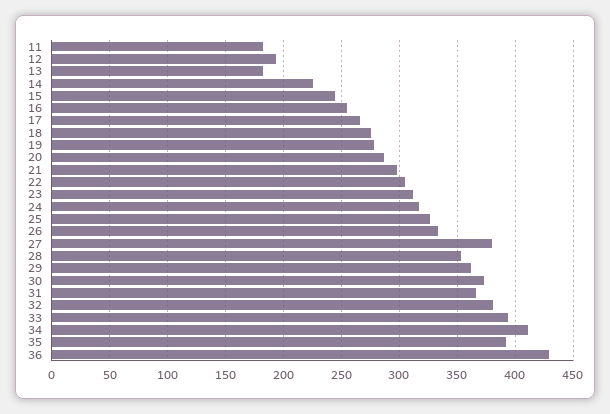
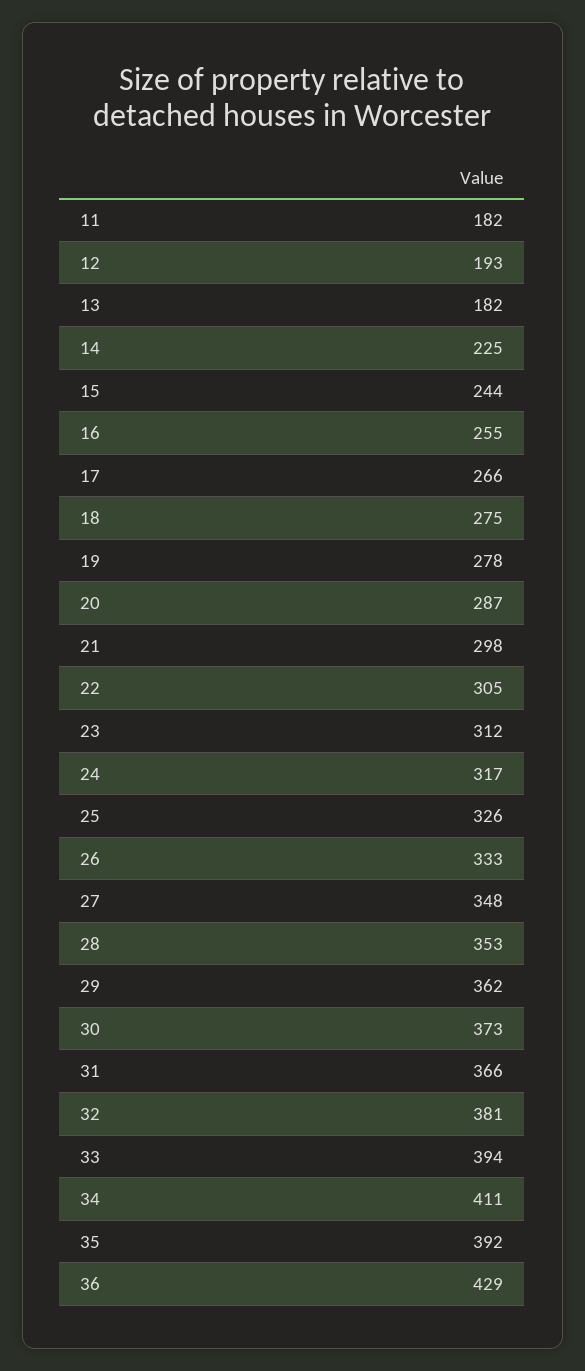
27: 380 -> 348

